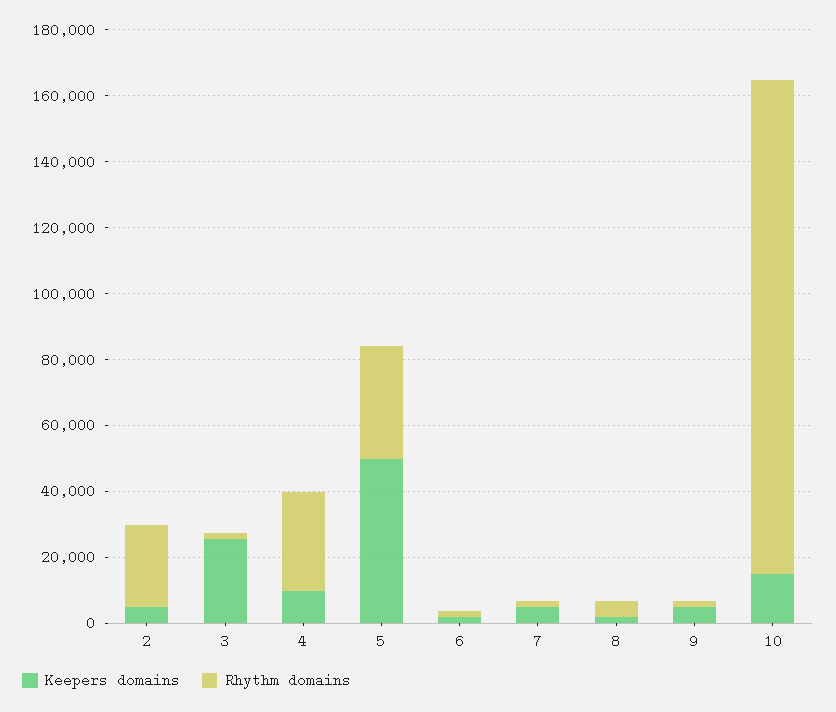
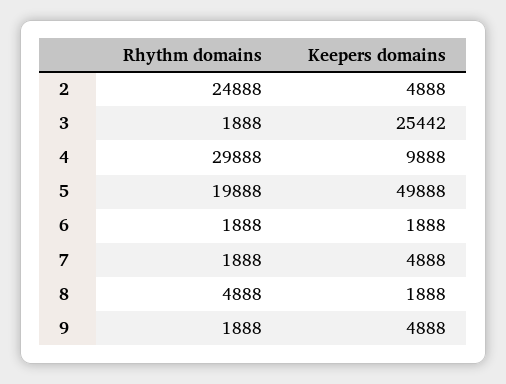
Rhythm domains, 5: 35000 -> 19888
Keepers domains, 10: 15000 -> none
Rhythm domains, 10: 150000 -> none

